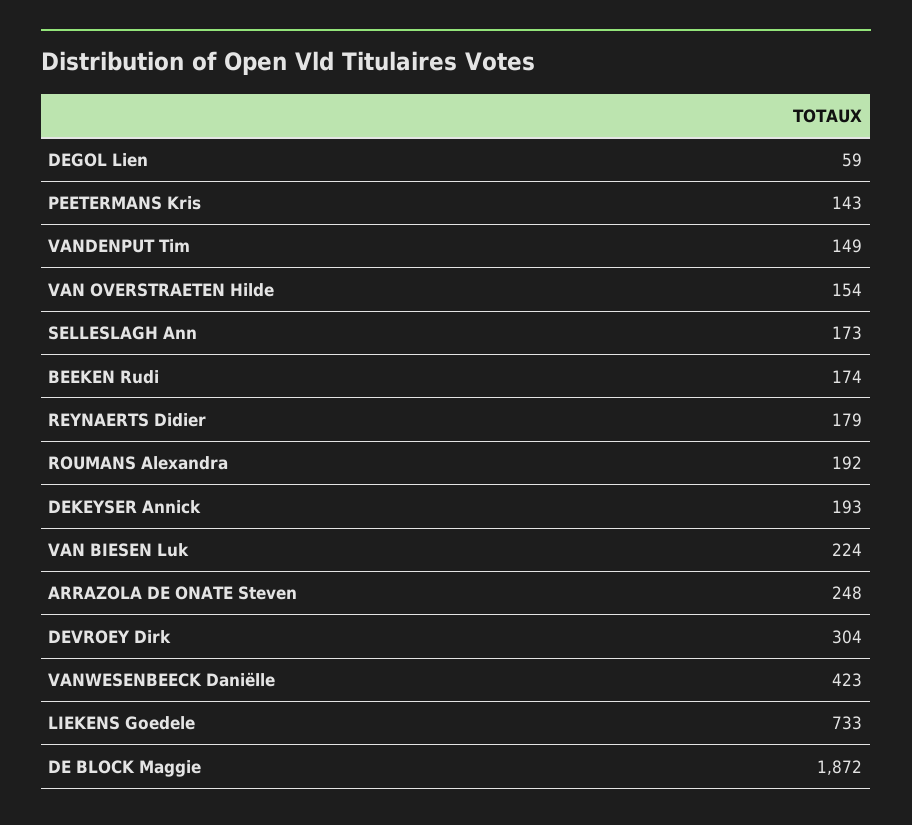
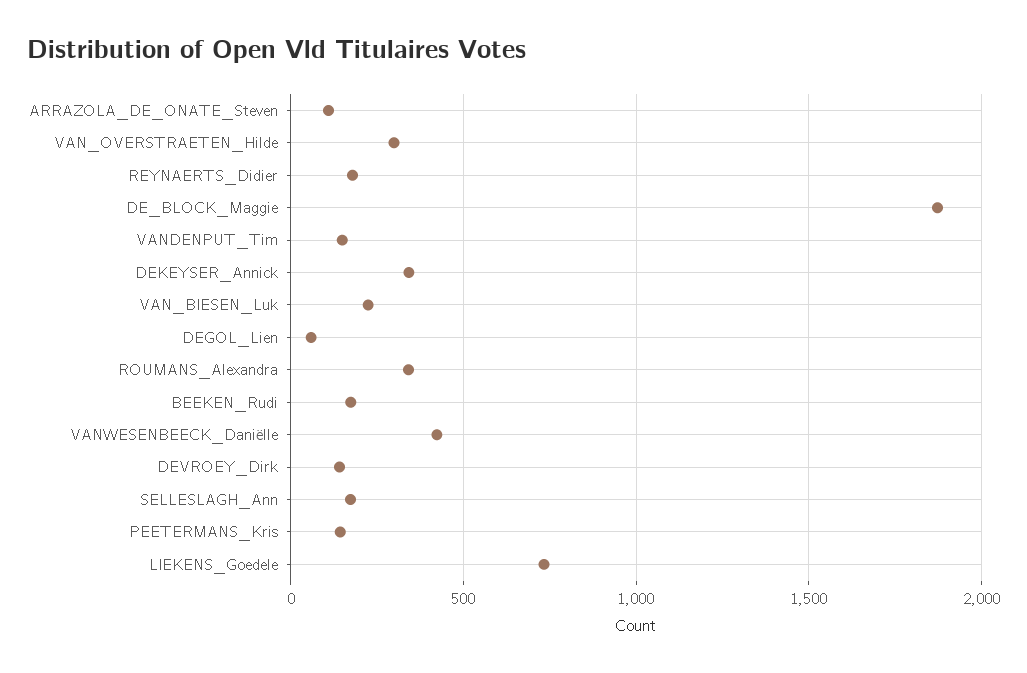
VAN OVERSTRAETEN Hilde: 154 -> 300
ROUMANS Alexandra: 192 -> 350
DEKEYSER Annick: 193 -> 350
ARRAZOLA DE ONATE Steven: 248 -> 100
DEVROEY Dirk: 304 -> 150

